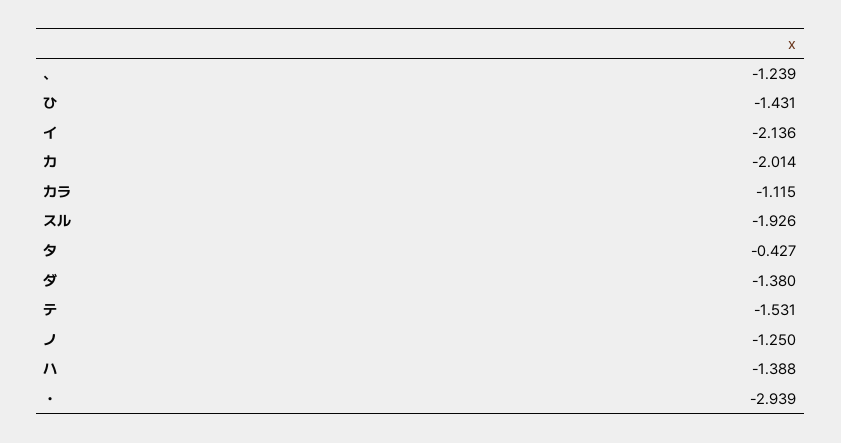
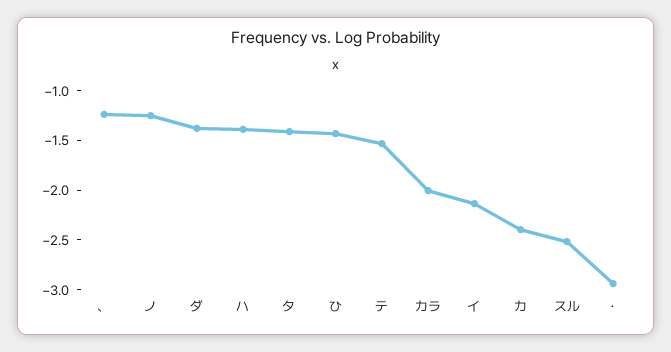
カ: -2.014 -> -2.4
カラ: -1.115 -> -2
スル: -1.926 -> -2.5
タ: -0.427 -> -1.4

